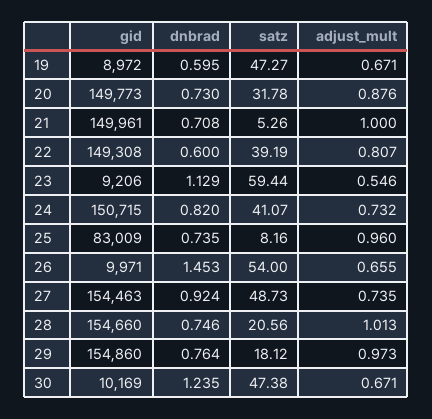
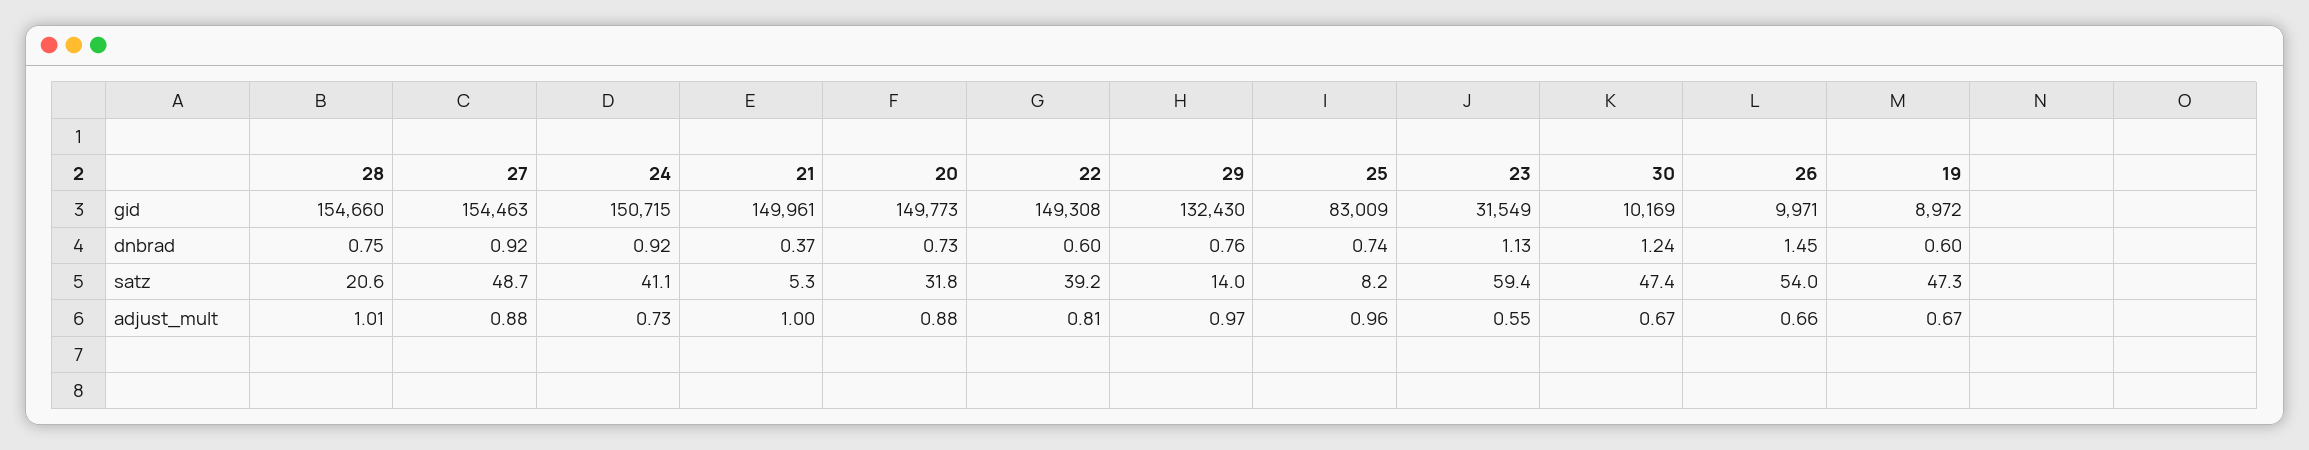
dnbrad, 21: 0.708 -> 0.37
gid, 23: 9206 -> 31549
dnbrad, 24: 0.82 -> 0.92
adjust_mult, 27: 0.735 -> 0.88
gid, 29: 154860 -> 132430
satz, 29: 18.12 -> 14

